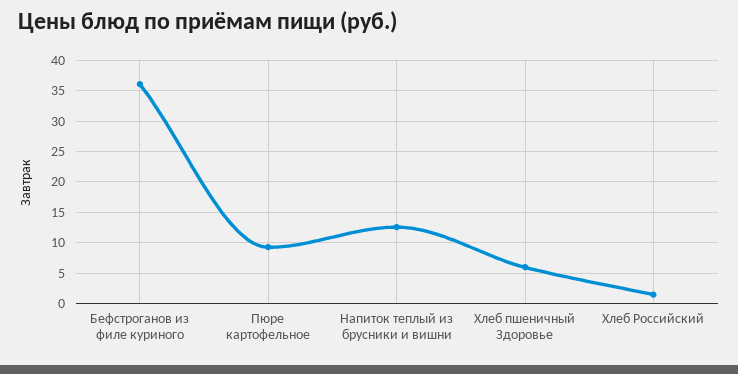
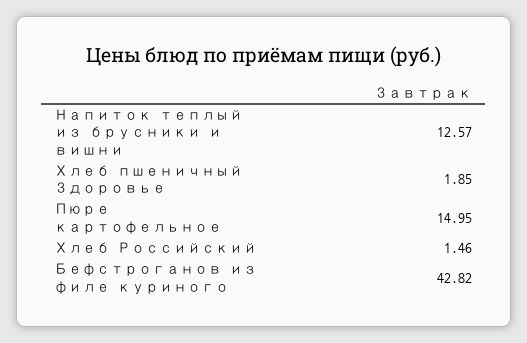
Бефстроганов из филе куриного: 36 -> 42.82
Пюре картофельное: 9 -> 14.95
Хлеб пшеничный Здоровье: 6 -> 1.85

